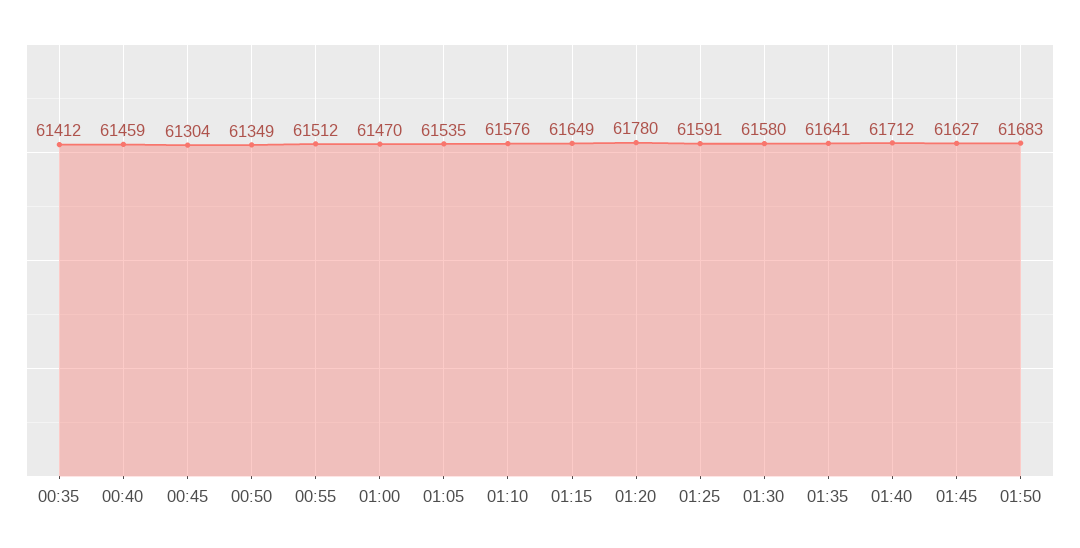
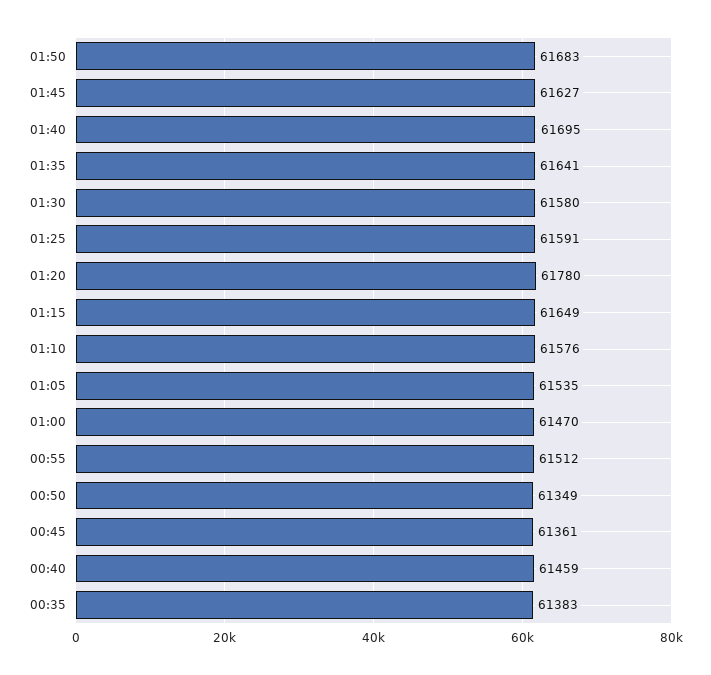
00:35: 61412 -> 61383
00:45: 61304 -> 61361
01:40: 61712 -> 61695

